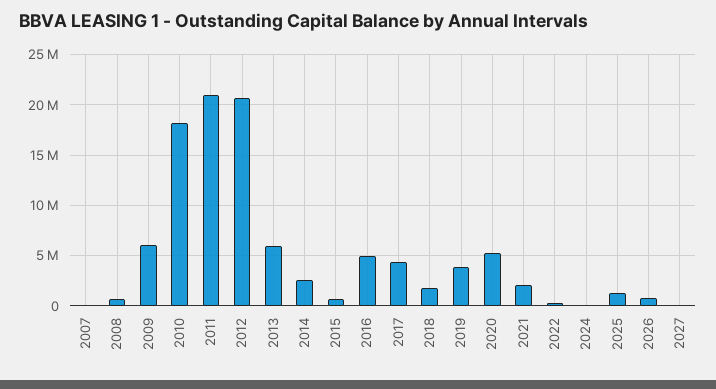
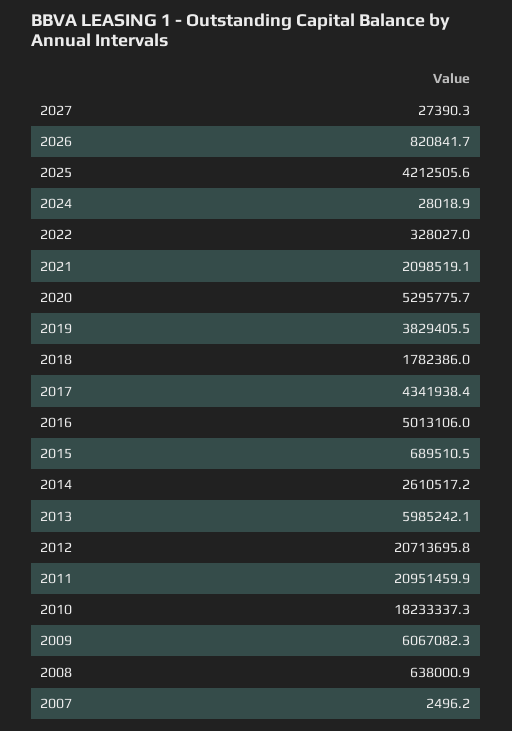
2025: 1000000 -> 4212505.6

